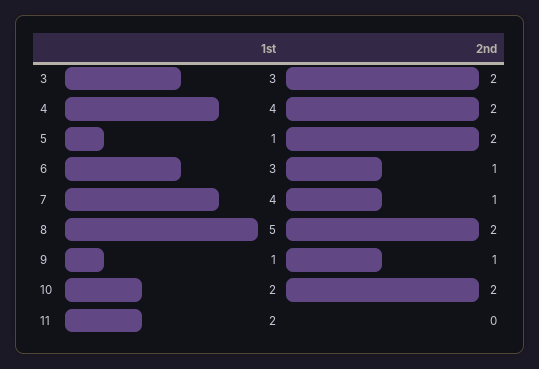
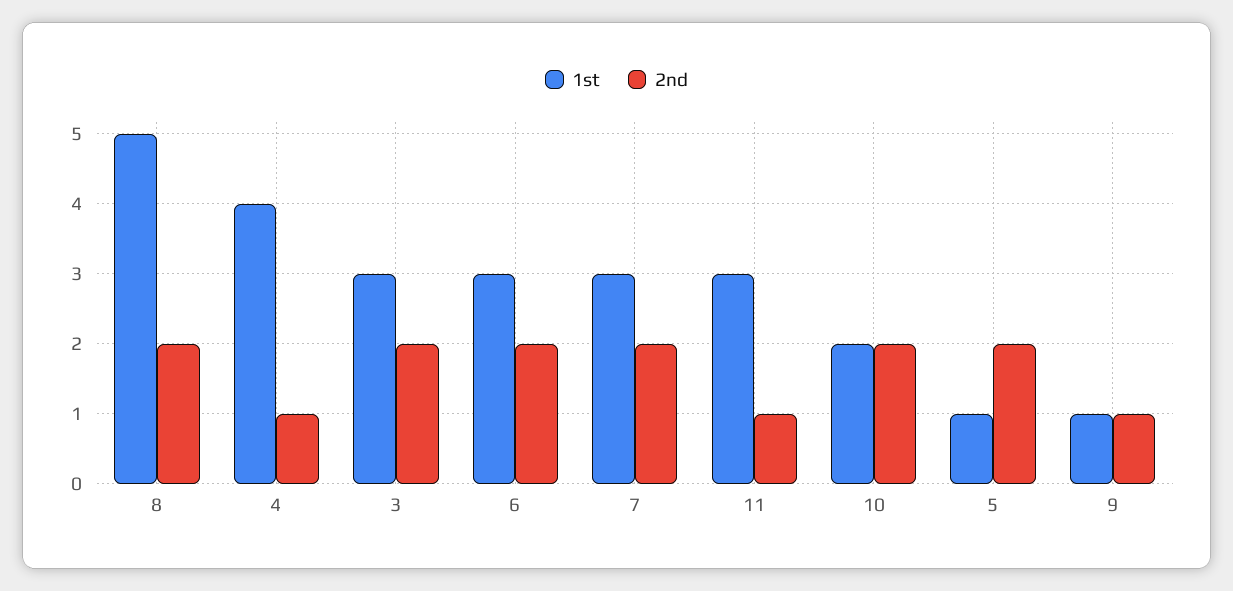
2nd, 4: 2 -> 1
2nd, 6: 1 -> 2
1st, 7: 4 -> 3
2nd, 7: 1 -> 2
1st, 11: 2 -> 3
2nd, 11: 0 -> 1

